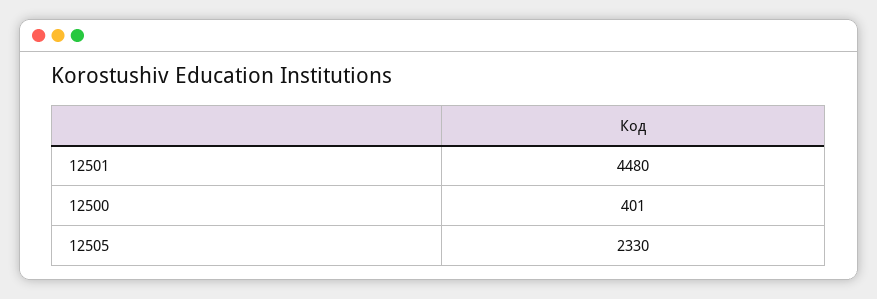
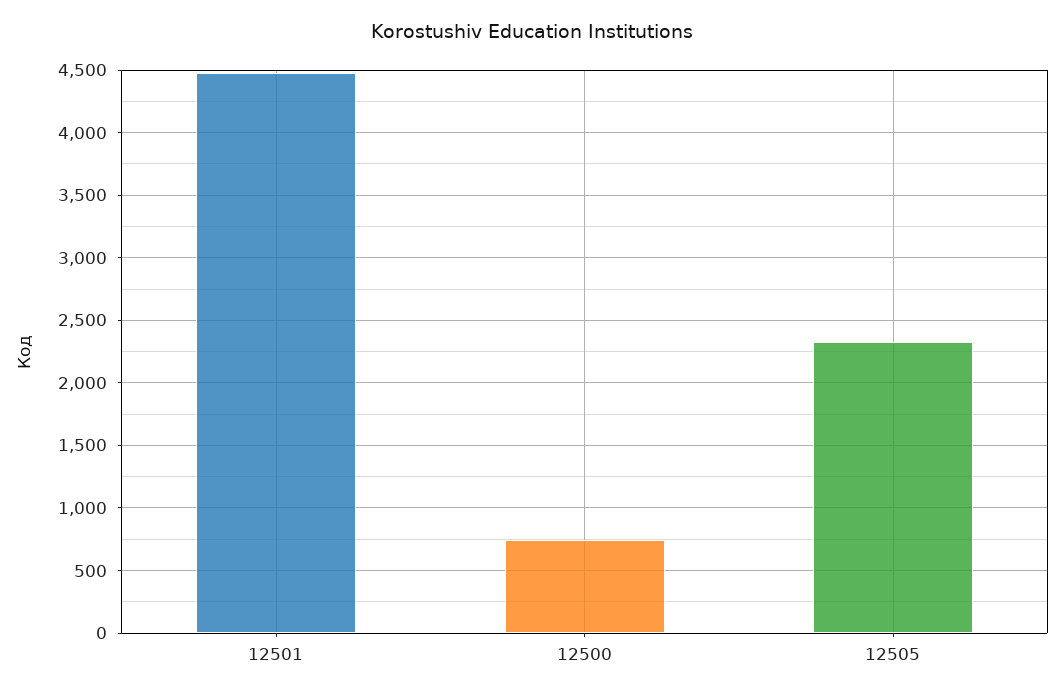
12500: 401 -> 750

